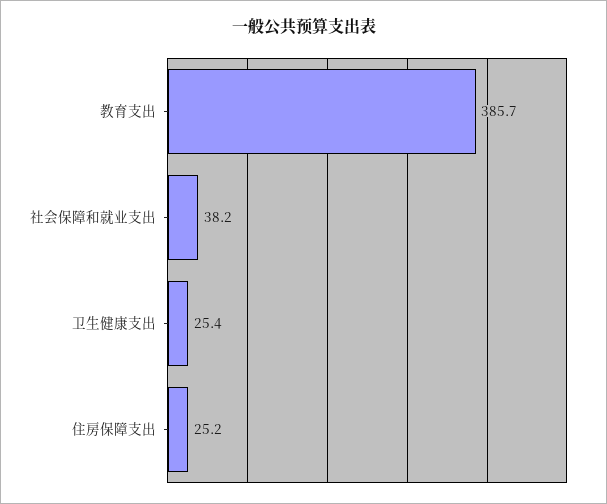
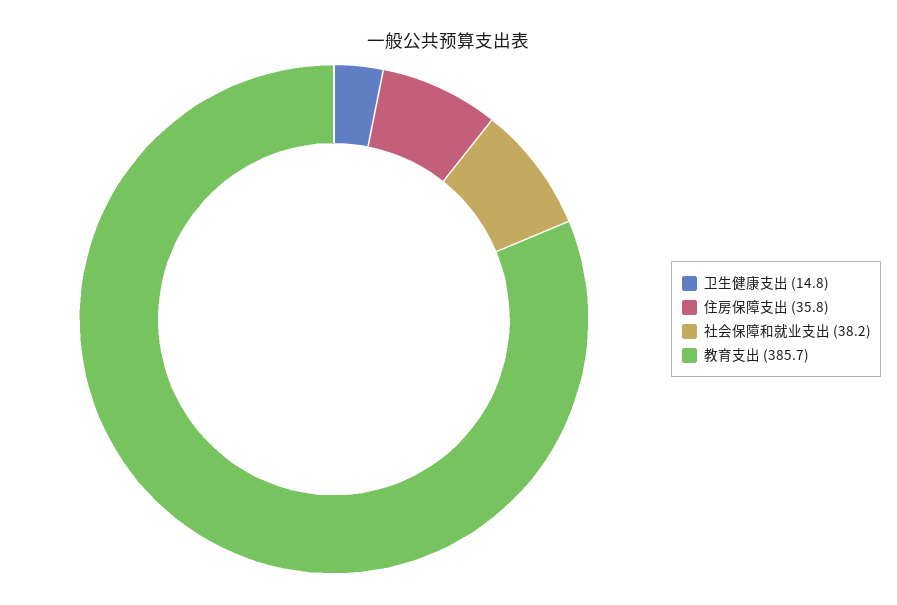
卫生健康支出: 25.4 -> 14.8
住房保障支出: 25.2 -> 35.8

